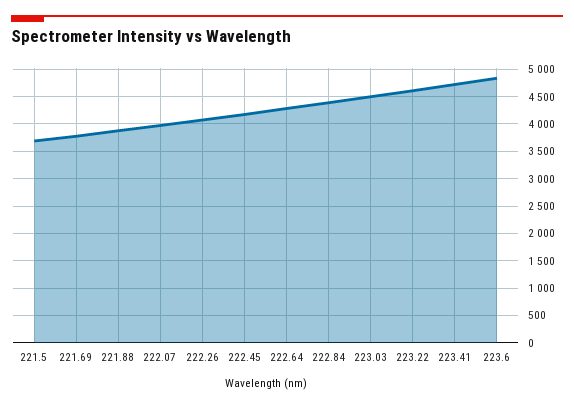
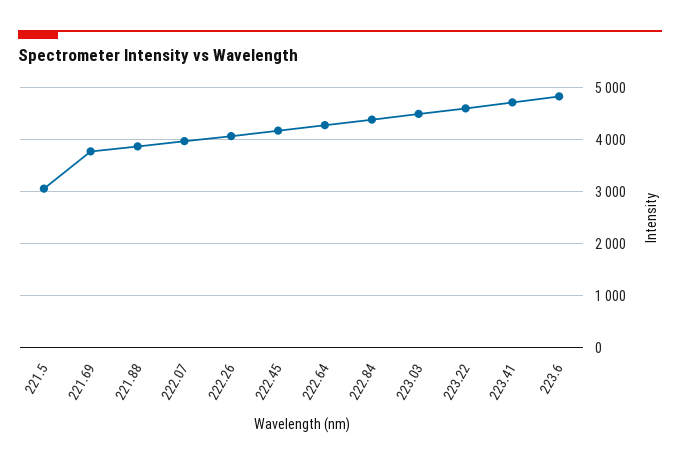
221.5: 3750 -> 3000

